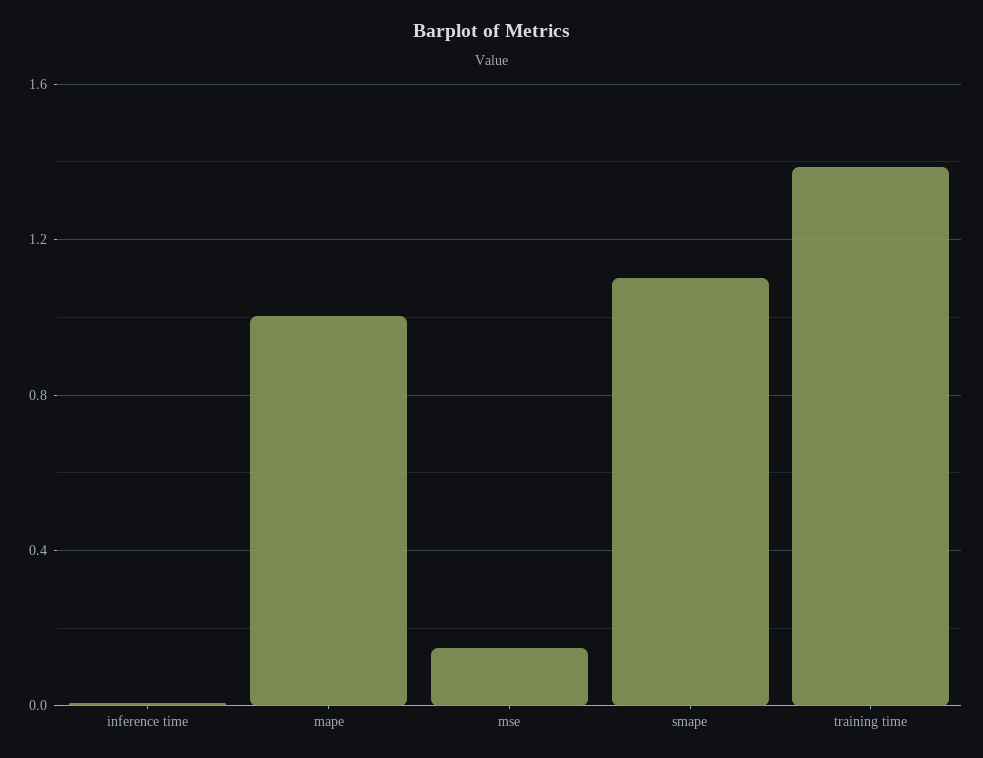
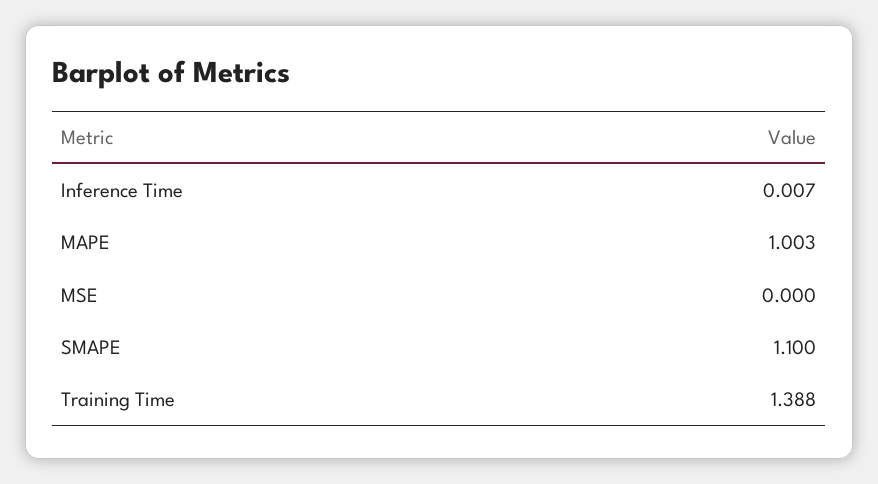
mse: 0.15 -> 0

